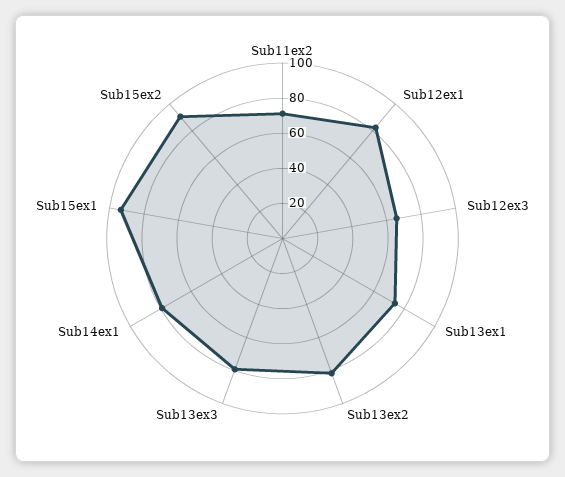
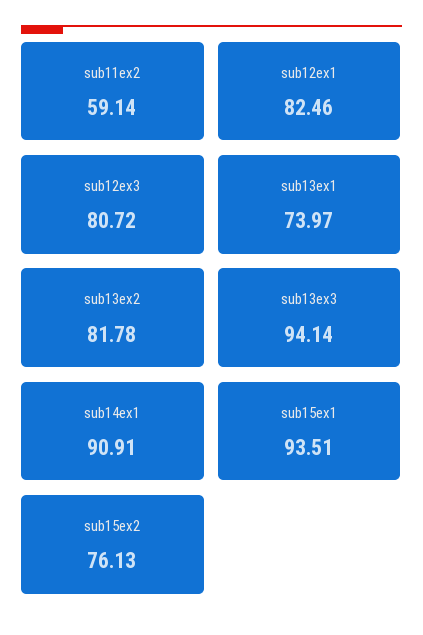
Sub11ex2: 70 -> 59.14
Sub12ex3: 65 -> 80.72
Sub13ex3: 80 -> 94.14
Sub14ex1: 80 -> 90.91
Sub15ex2: 90 -> 76.13

